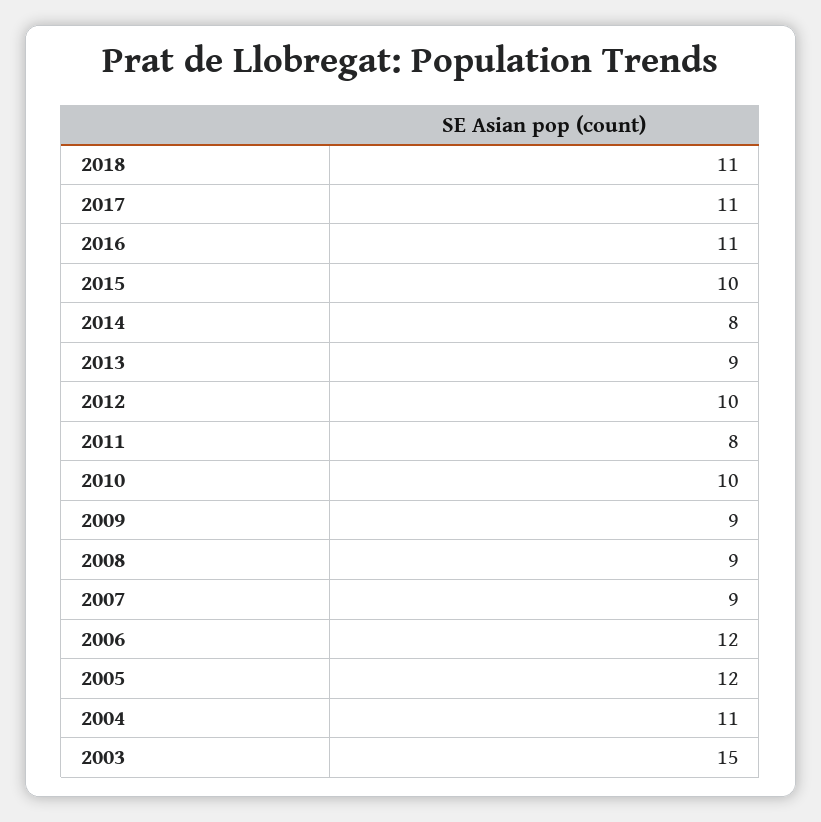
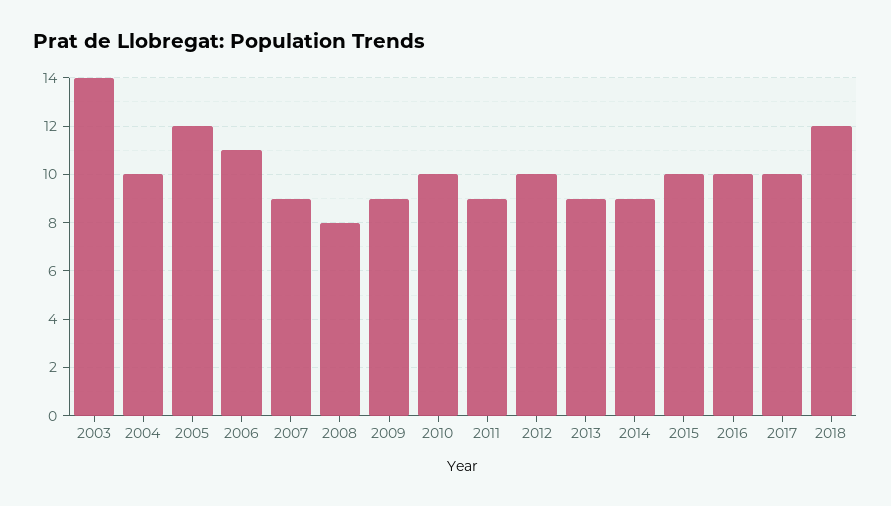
2018: 11 -> 12
2017: 11 -> 10
2016: 11 -> 10
2014: 8 -> 9
2011: 8 -> 9
2008: 9 -> 8
2006: 12 -> 11
2004: 11 -> 10
2003: 15 -> 14

